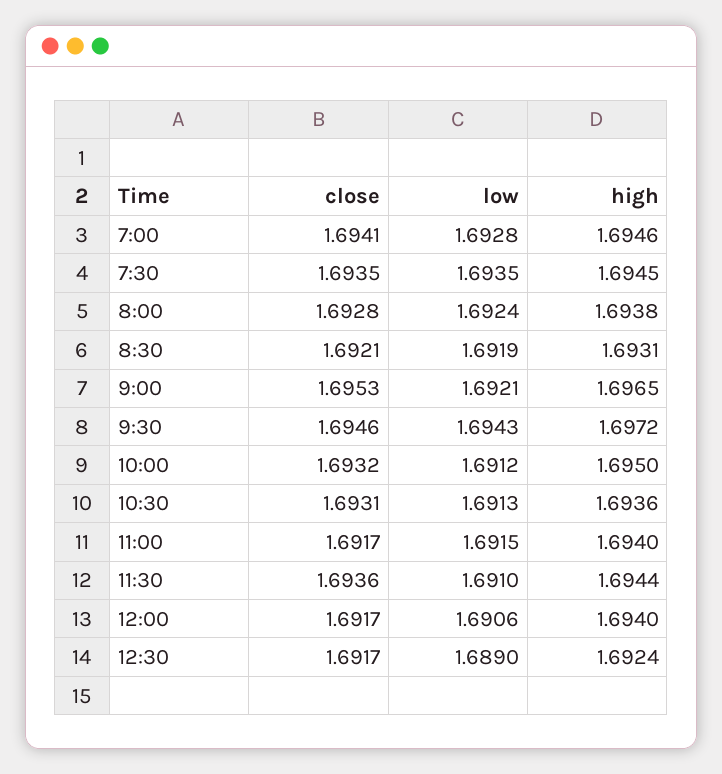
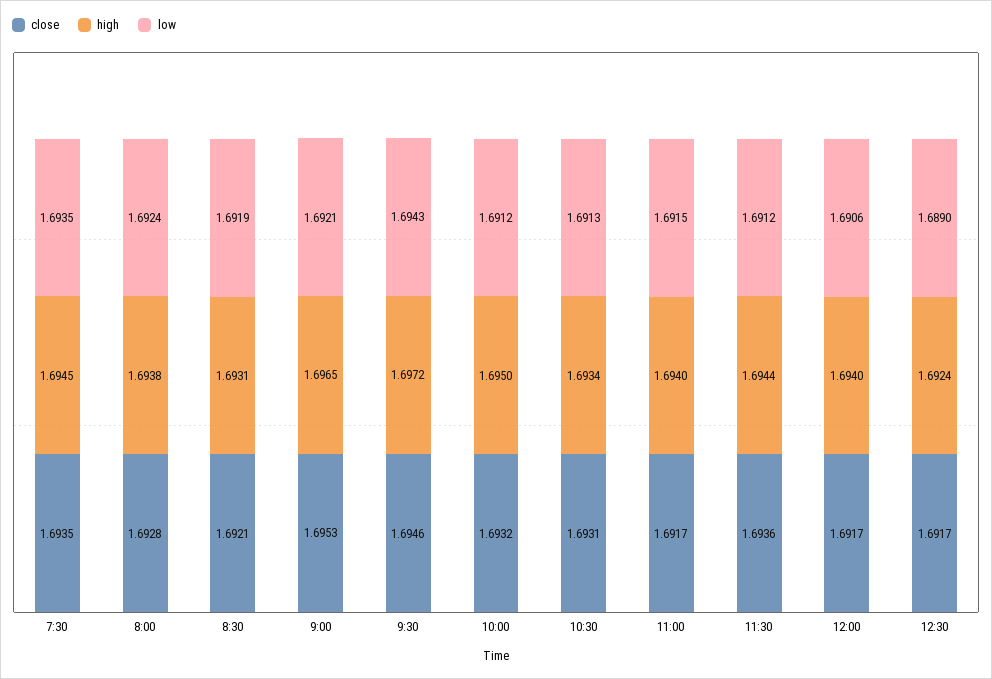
close, 7:00: 1.6941 -> none
low, 7:00: 1.6928 -> none
high, 7:00: 1.6946 -> none
high, 10:30: 1.6936 -> 1.6934
low, 11:30: 1.691 -> 1.6912

